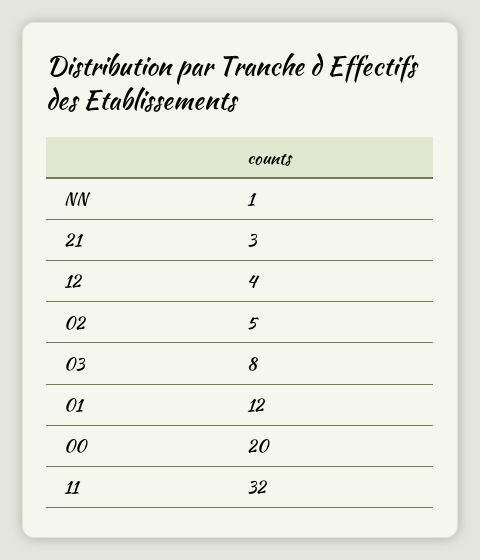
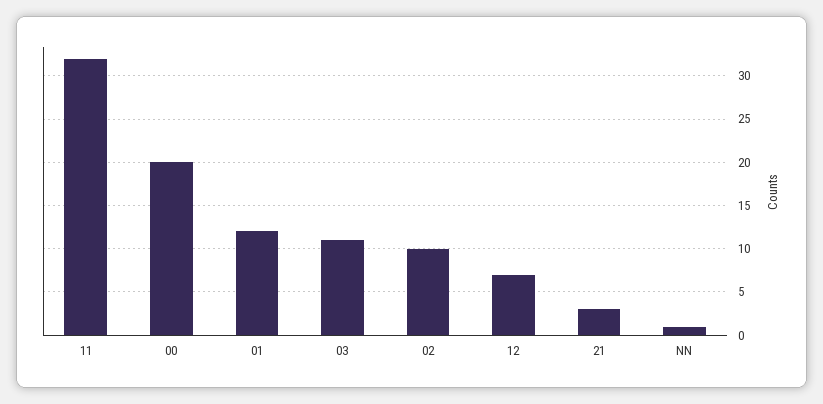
12: 4 -> 7
02: 5 -> 10
03: 8 -> 11

